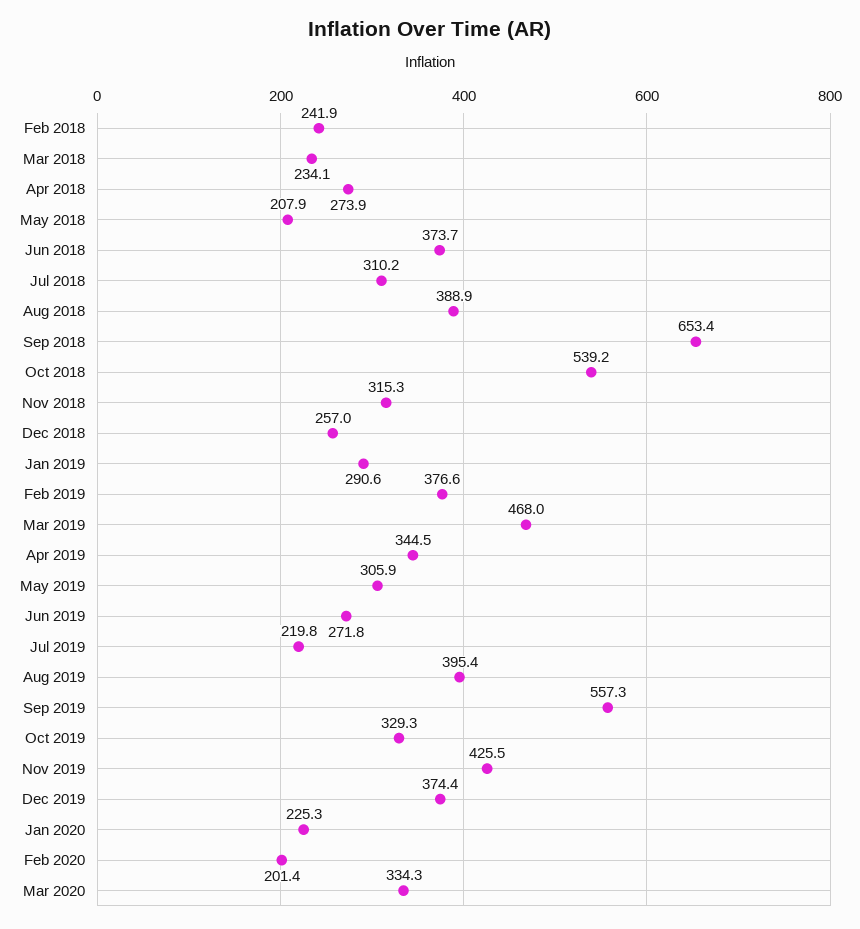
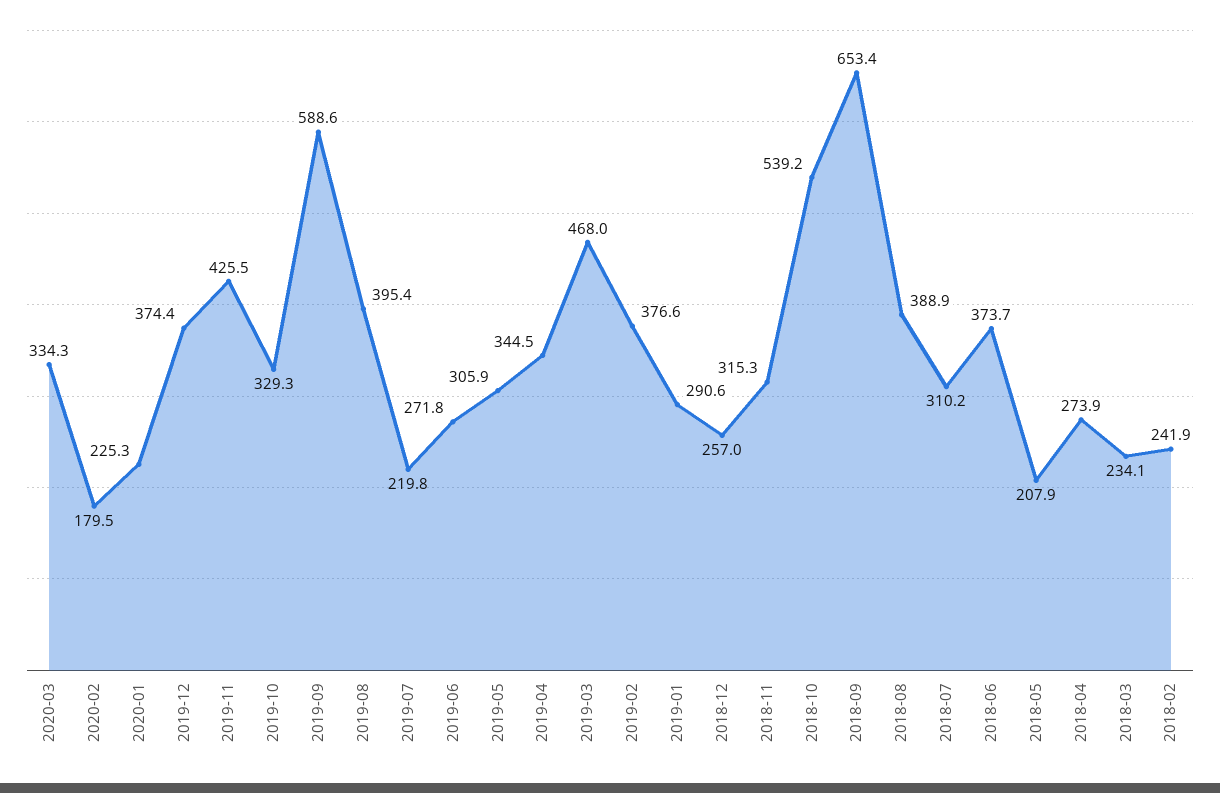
Sep 2019: 557.3 -> 588.6
Feb 2020: 201.4 -> 179.5

